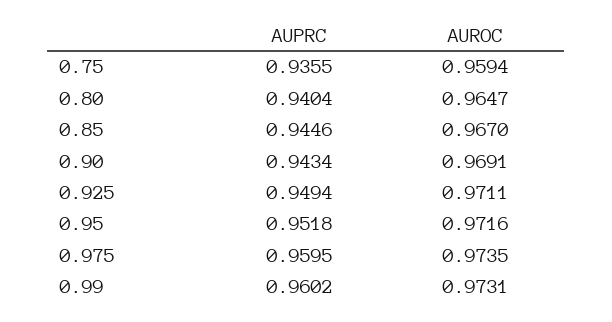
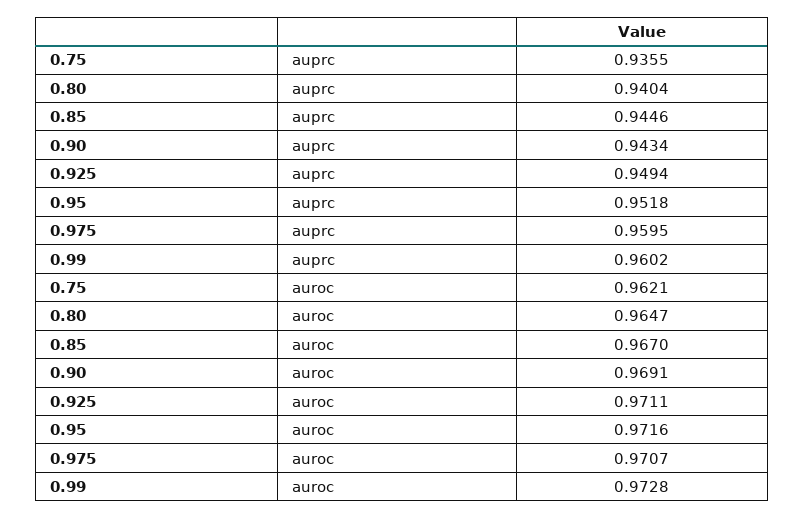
AUROC, 0.75: 0.9594 -> 0.9621
AUROC, 0.975: 0.9735 -> 0.9707
AUROC, 0.99: 0.9731 -> 0.9728

